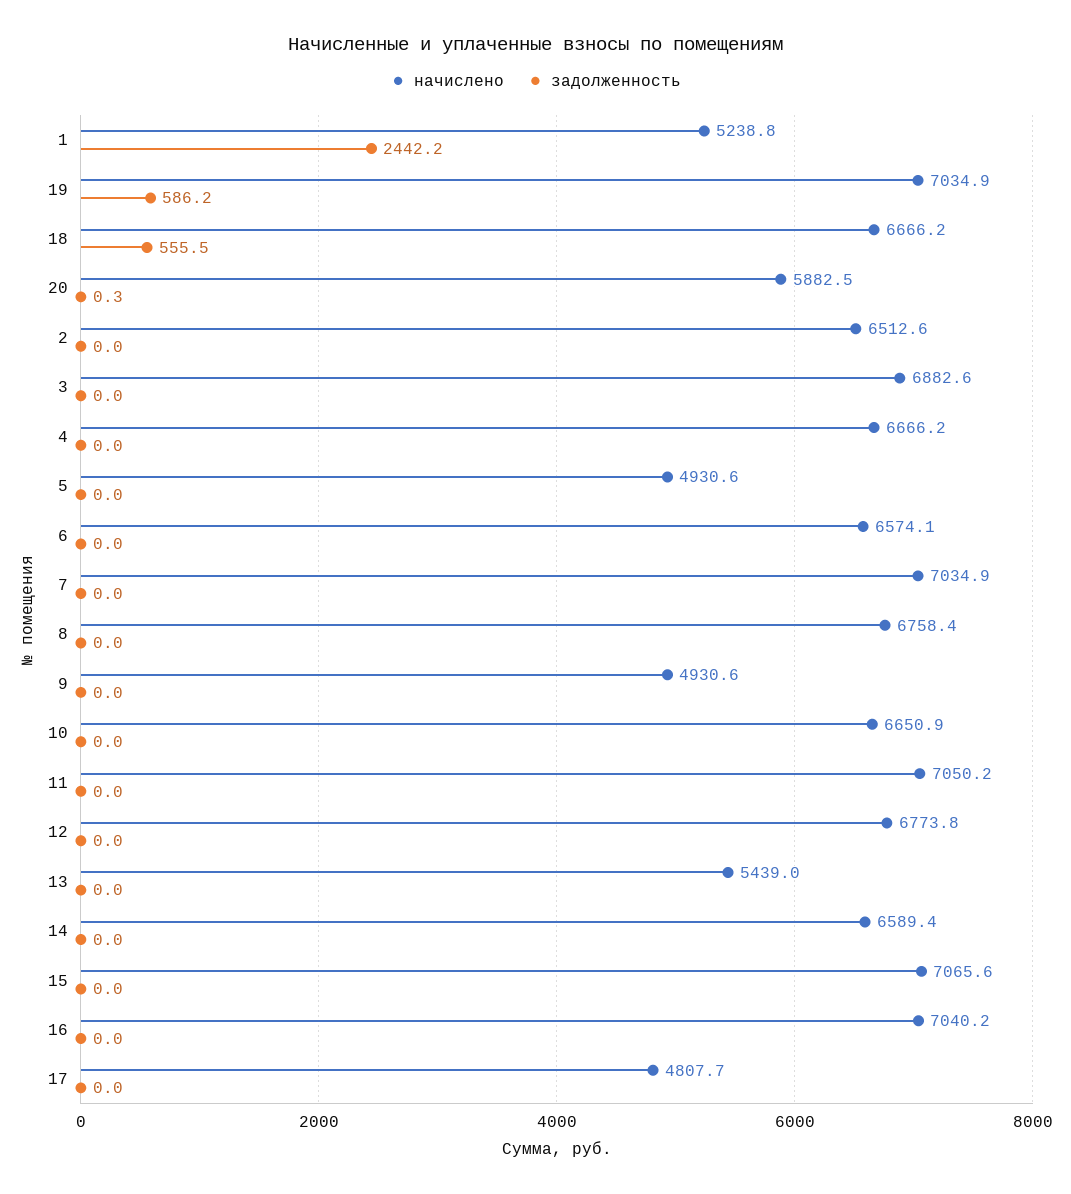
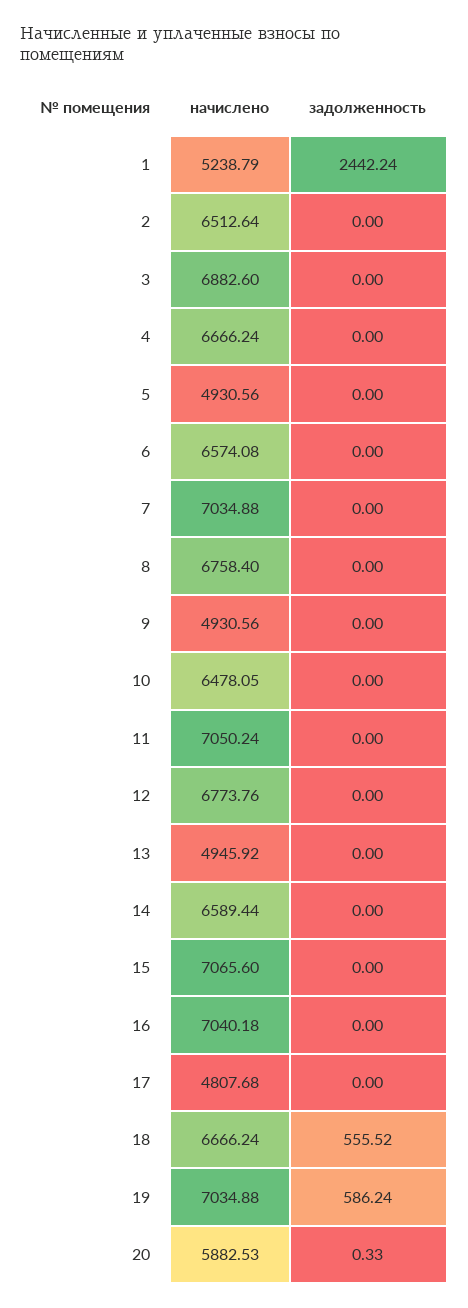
начислено, 10: 6650.9 -> 6478.05
начислено, 13: 5439 -> 4945.92

